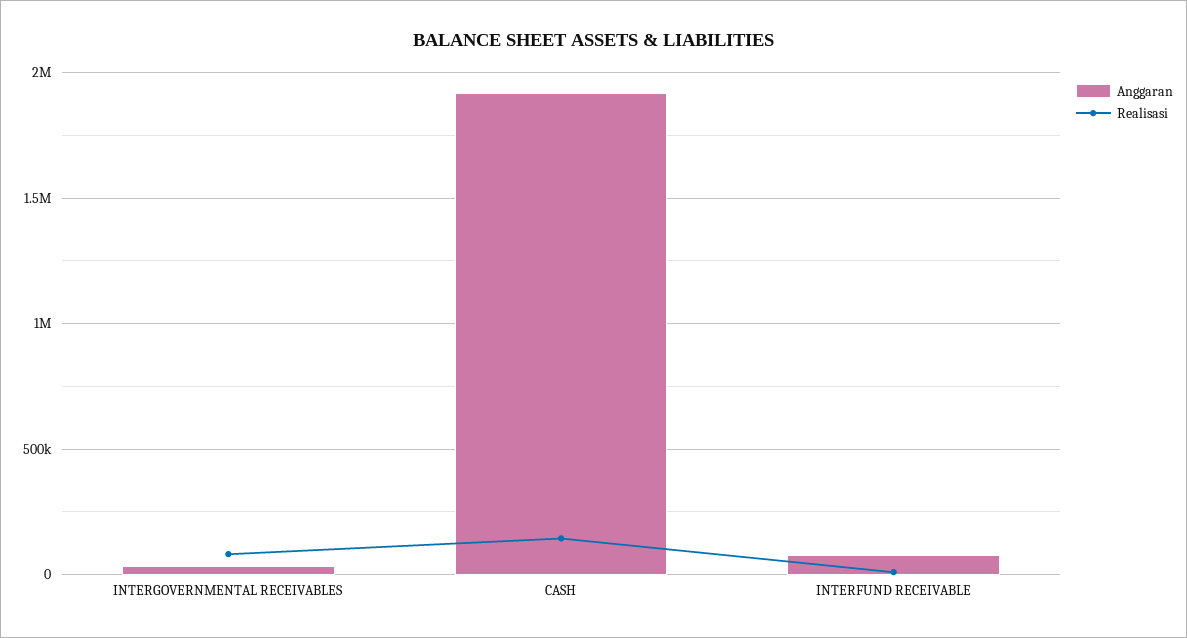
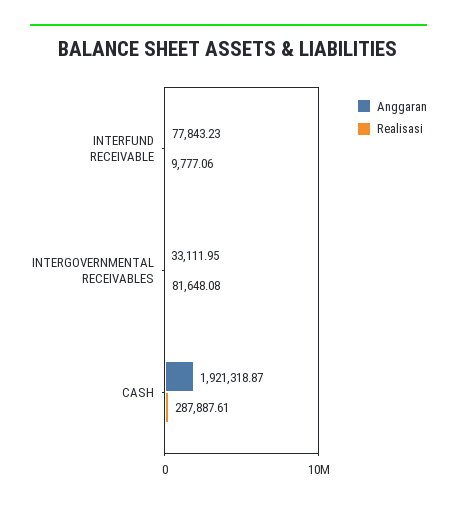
Realisasi, CASH: 150000 -> 287887.61

